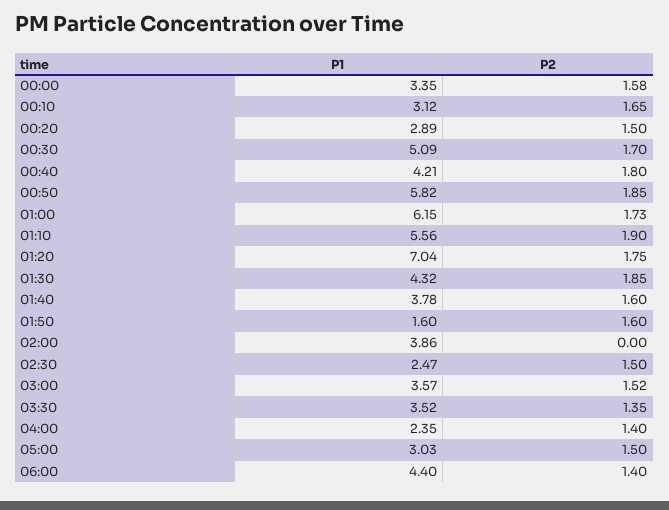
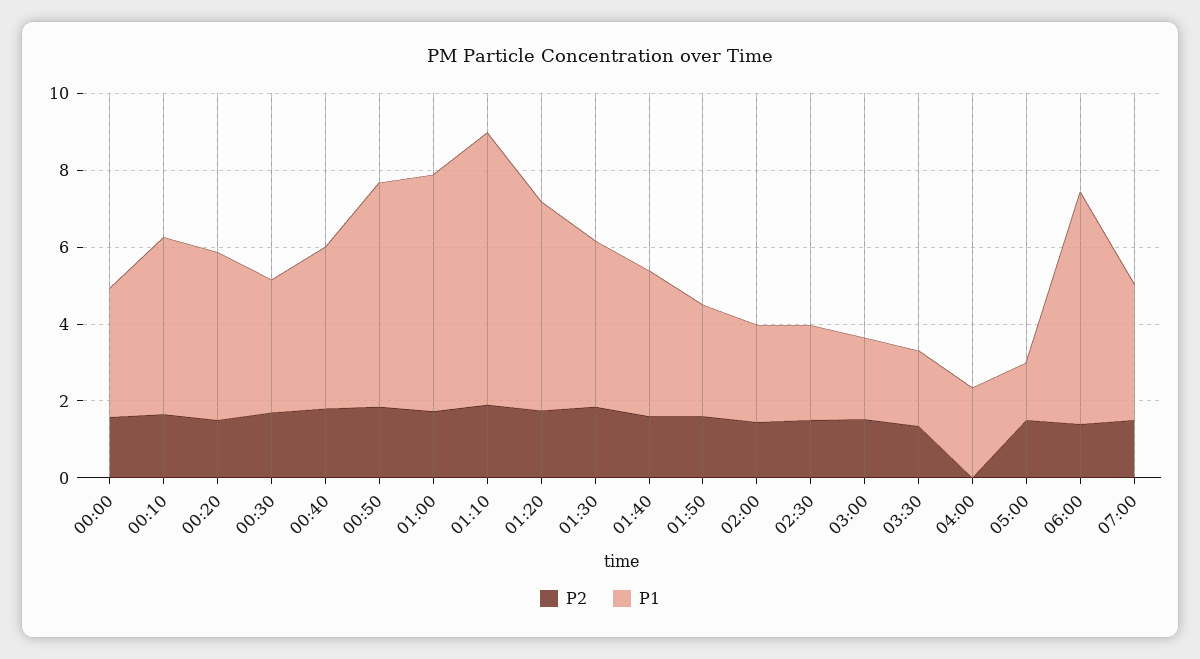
P1, 00:10: 3.12 -> 4.5
P1, 00:20: 2.89 -> 4.5
P1, 00:30: 5.09 -> 3.5
P1, 01:10: 5.56 -> 7
P1, 01:20: 7.04 -> 5.5
P1, 01:50: 1.6 -> 3
P1, 02:00: 3.86 -> 2.5
P2, 02:00: 0 -> 1.5
P1, 03:00: 3.57 -> 2
P1, 03:30: 3.52 -> 2
P2, 04:00: 1.4 -> 0
P1, 05:00: 3.03 -> 1.5
P1, 06:00: 4.4 -> 6
P2, 07:00: none -> 1.5
P1, 07:00: none -> 3.5

